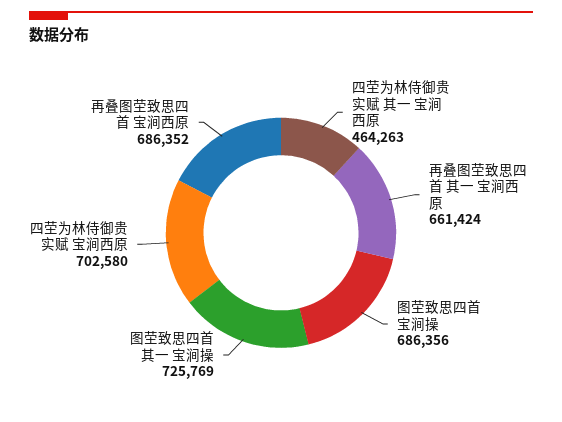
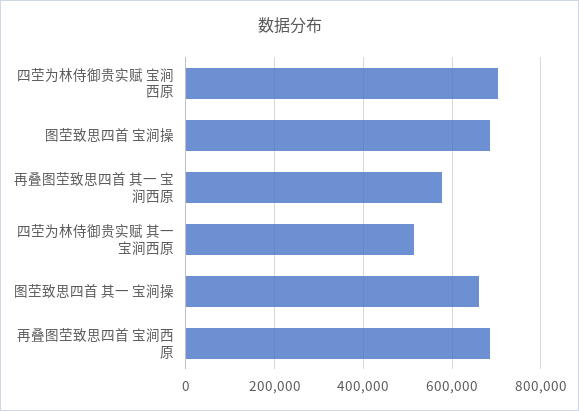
四茔为林侍御贵实赋 其一 宝涧西原: 464263 -> 520000
再叠图茔致思四首 其一 宝涧西原: 661424 -> 580000
图茔致思四首 其一 宝涧操: 725769 -> 660000

